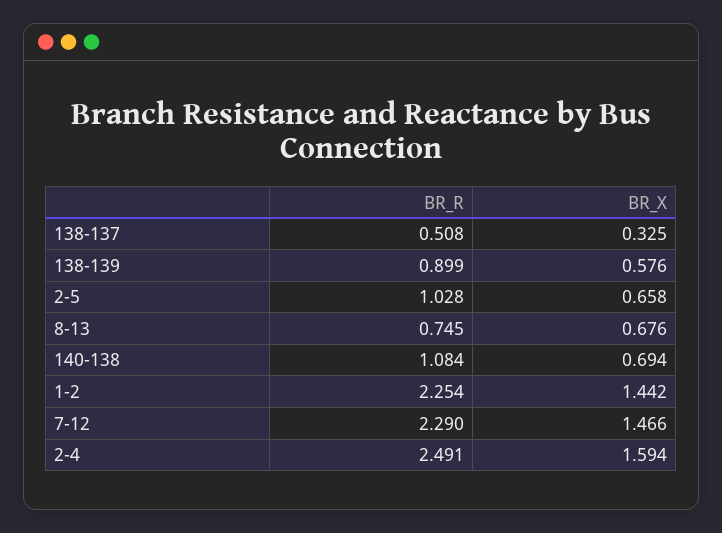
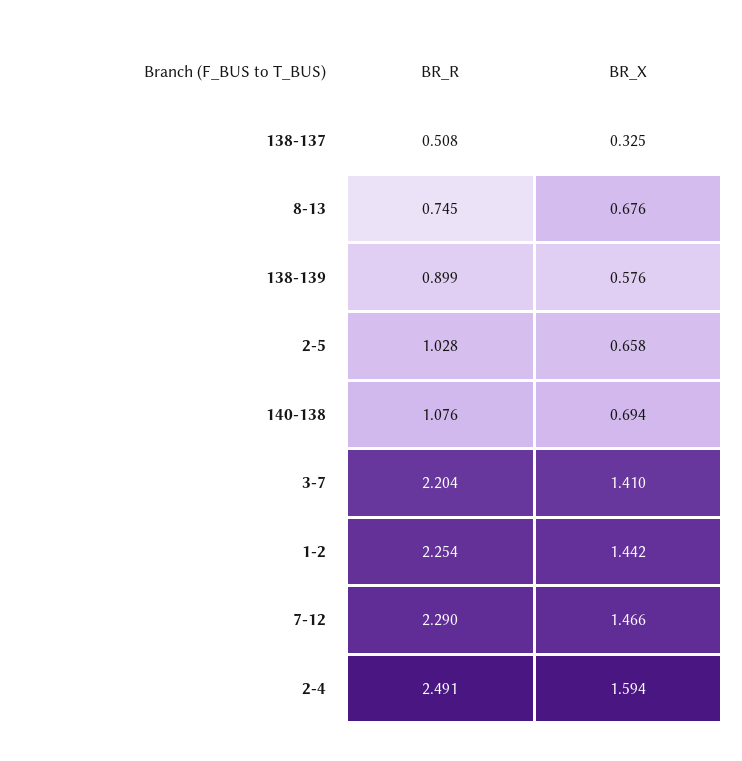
BR_R, 140-138: 1.084 -> 1.076
BR_R, 3-7: none -> 2.204
BR_X, 3-7: none -> 1.41

